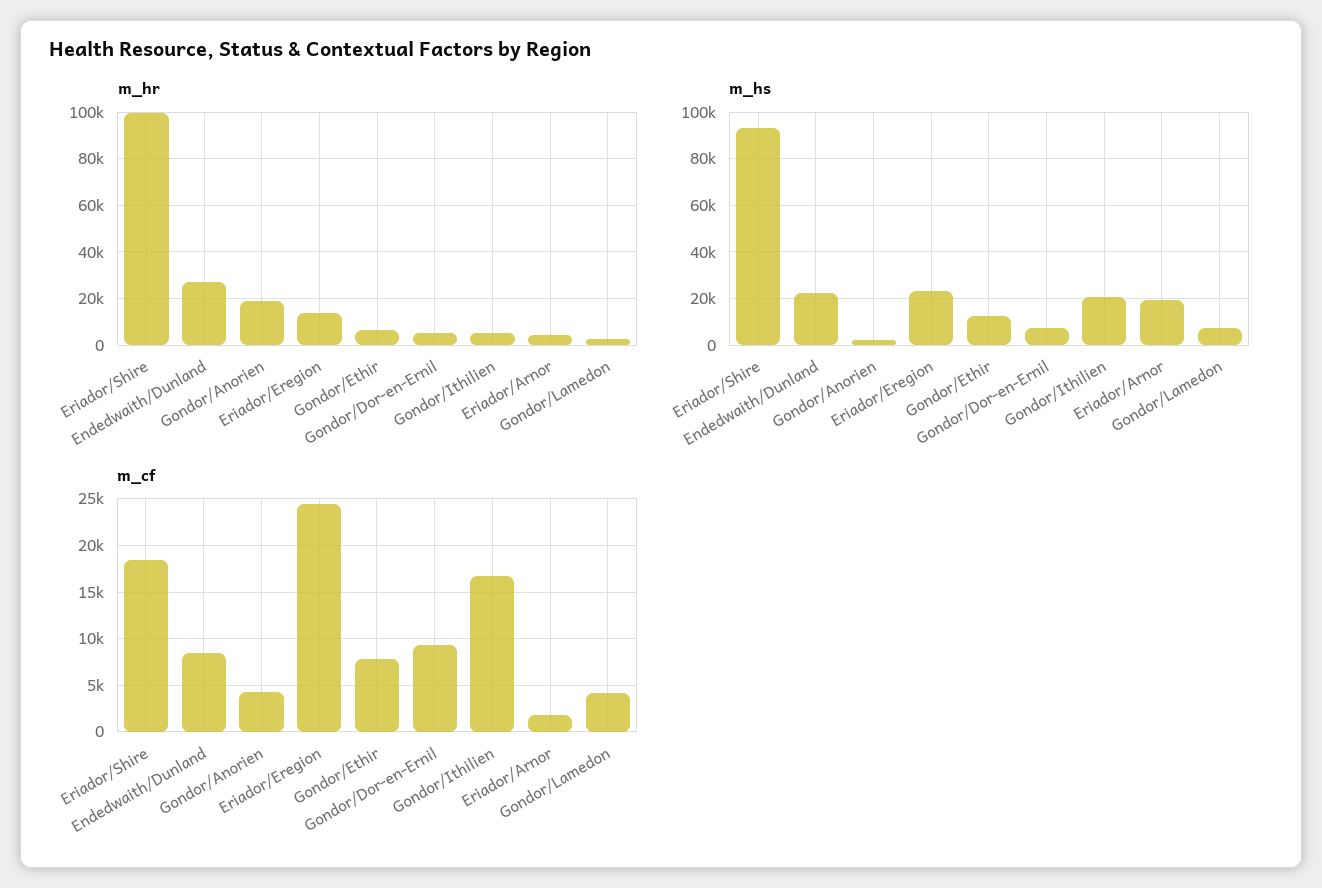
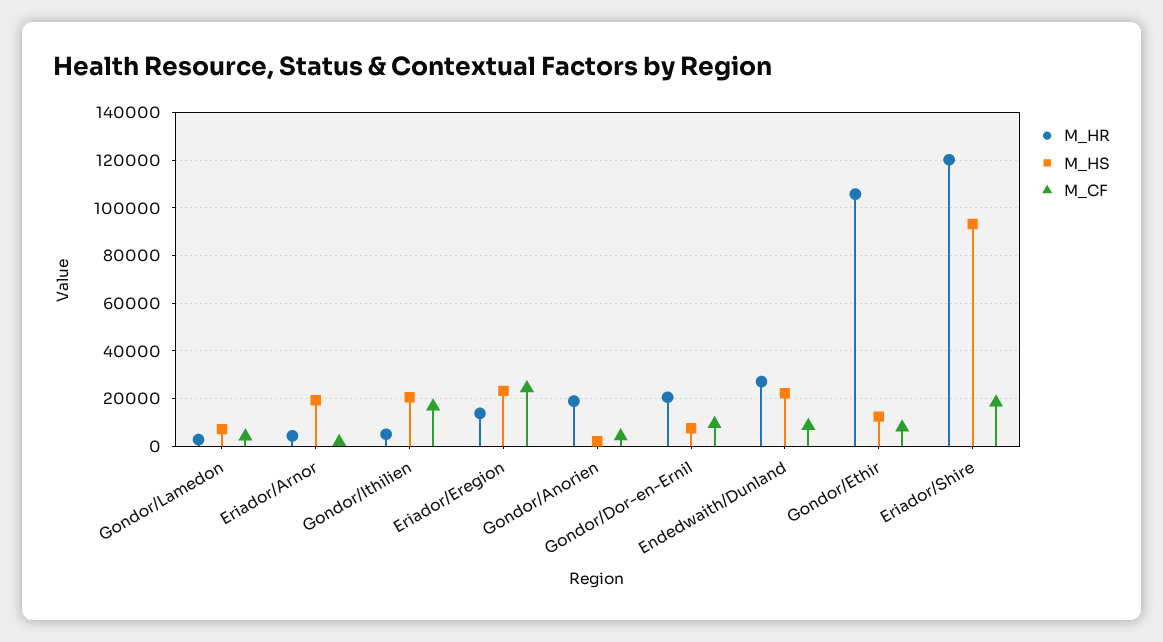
m_hr, Eriador/Shire: 100000 -> 120000
m_hr, Gondor/Ethir: 5000 -> 105000
m_hr, Gondor/Dor-en-Ernil: 5000 -> 20000

